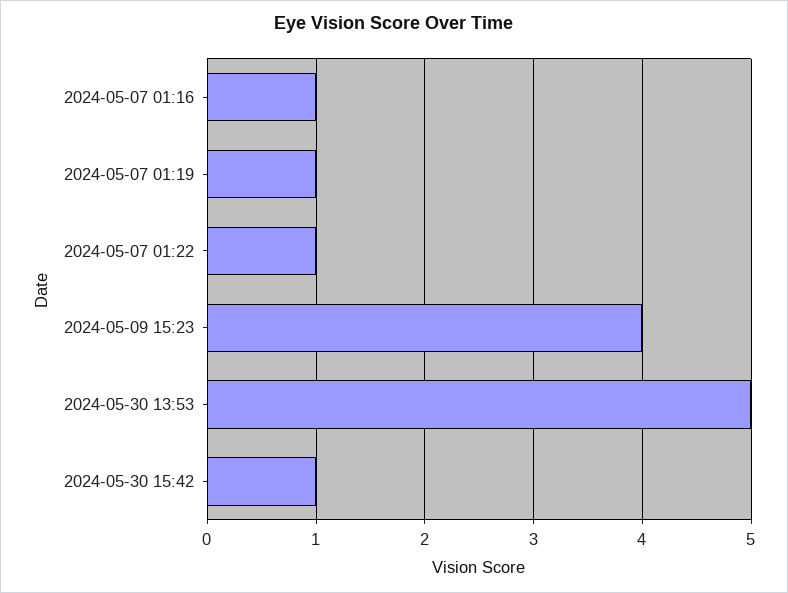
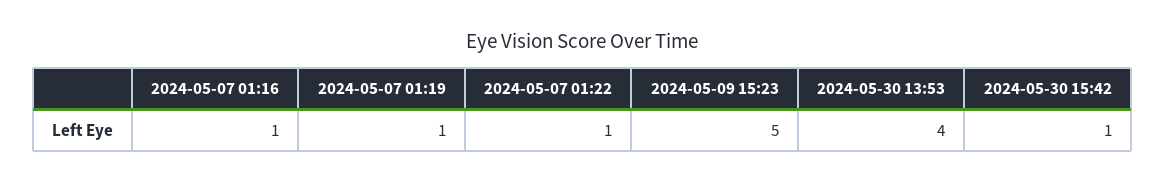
2024-05-09 15:23: 4 -> 5
2024-05-30 13:53: 5 -> 4

